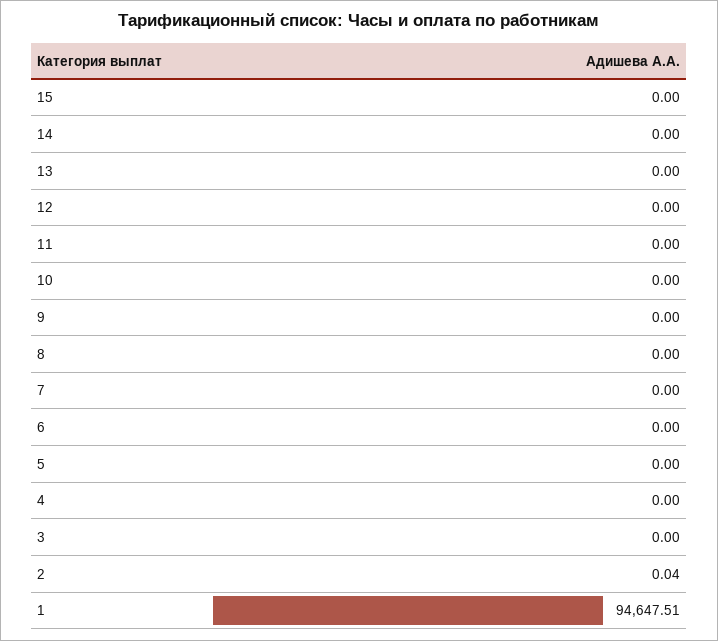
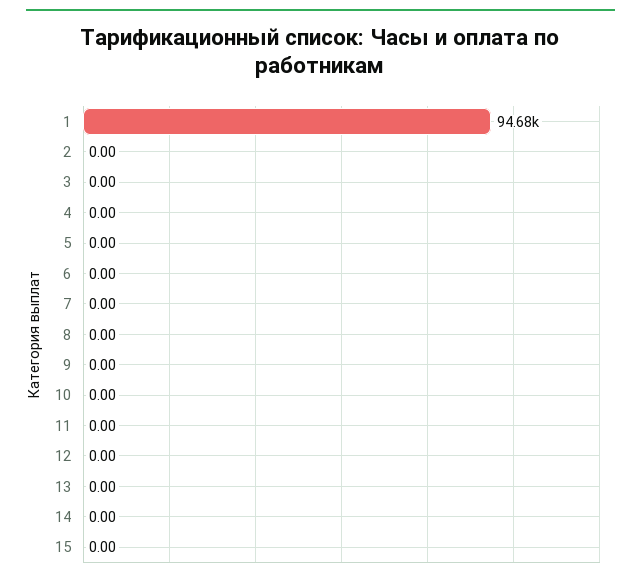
2: 0.04 -> 0
1: 94647.51 -> 94680

